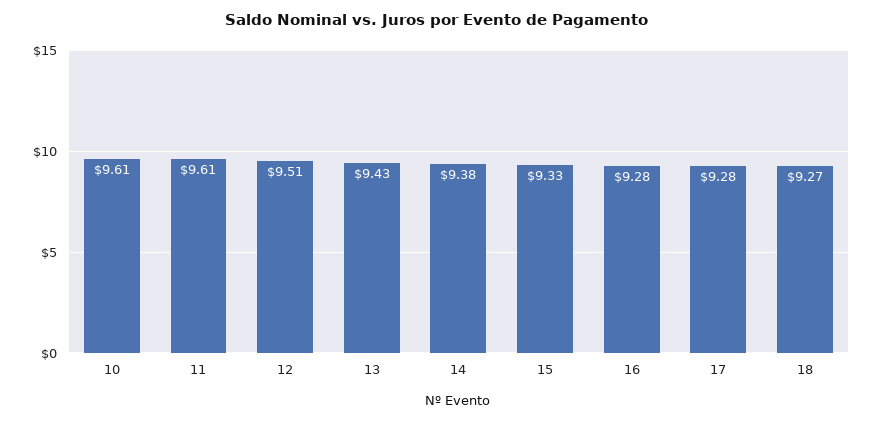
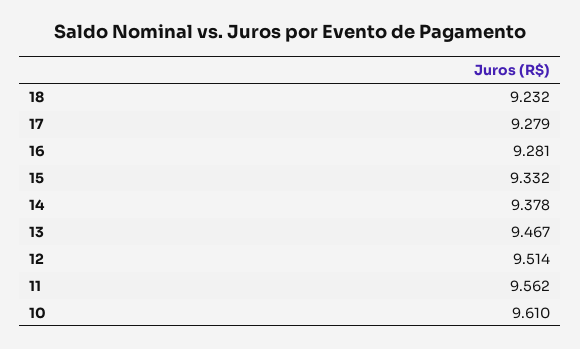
11: 9.61 -> 9.562
13: 9.43 -> 9.467
18: 9.27 -> 9.232

